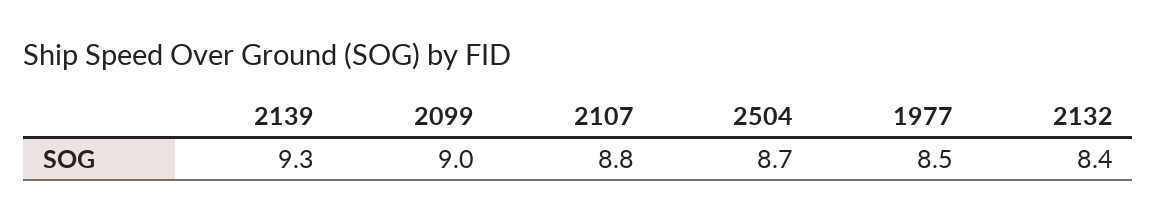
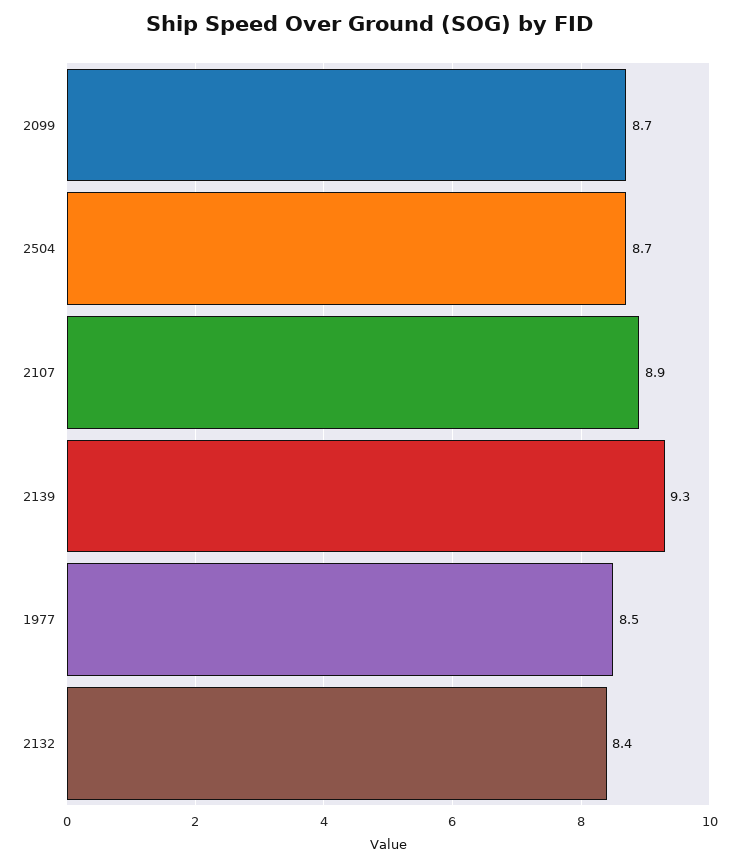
2099: 9 -> 8.7
2107: 8.8 -> 8.9

